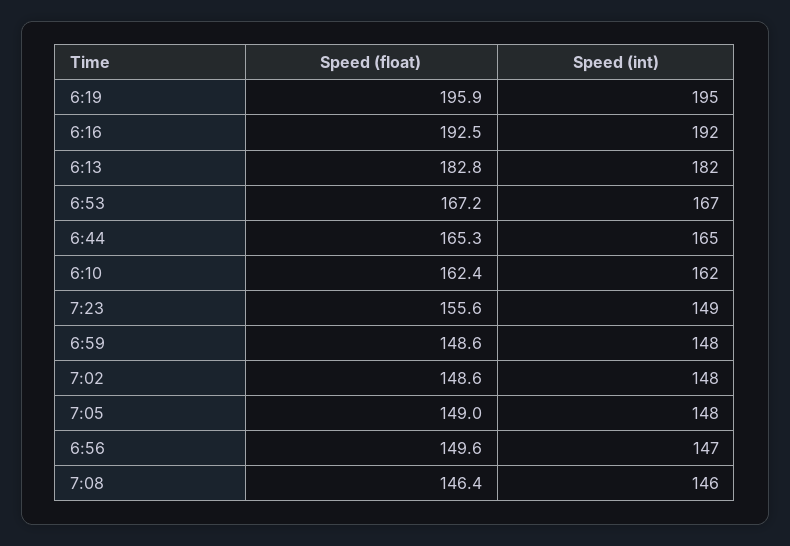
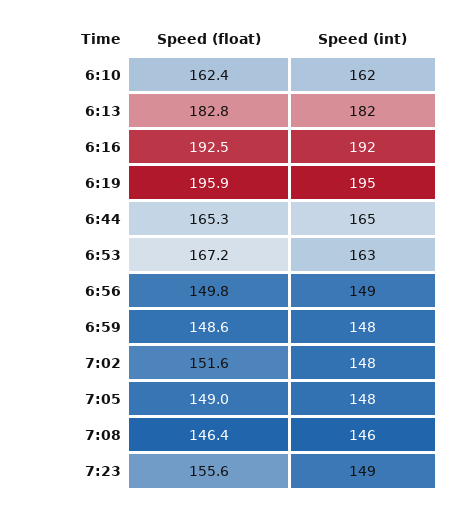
Speed (int), 6:53: 167 -> 163
Speed (float), 7:02: 148.6 -> 151.6
Speed (float), 6:56: 149.6 -> 149.8
Speed (int), 6:56: 147 -> 149

